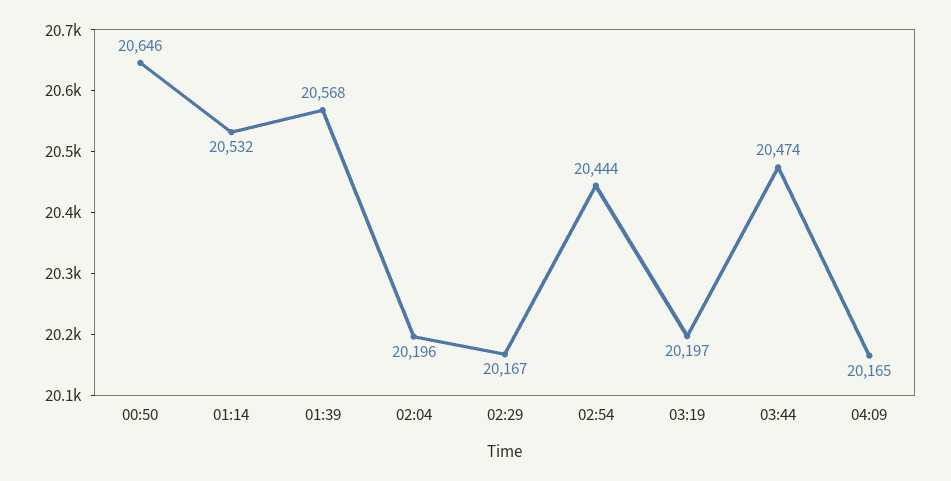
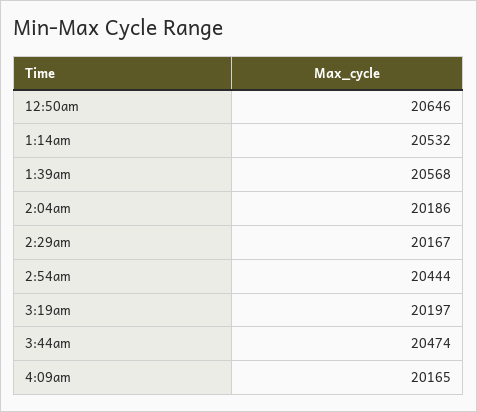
02:04: 20196 -> 20186

